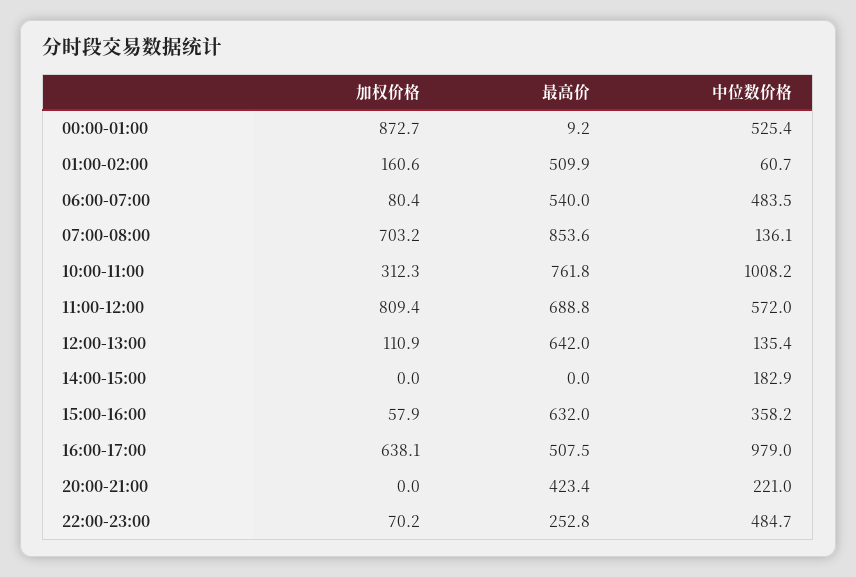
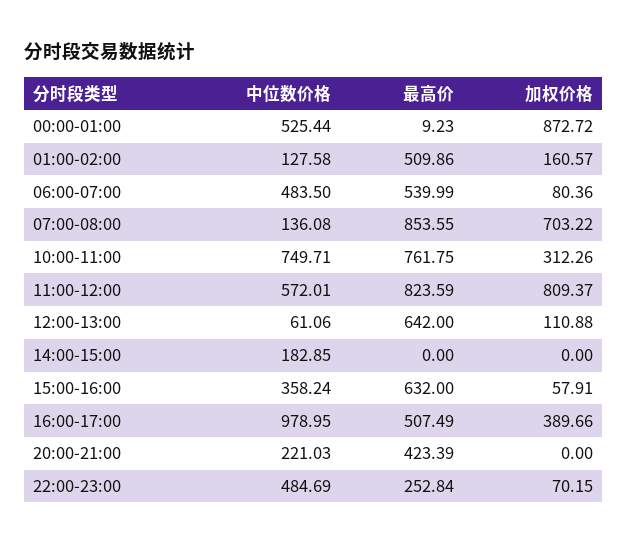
中位数价格, 01:00-02:00: 60.7 -> 127.58
中位数价格, 10:00-11:00: 1008.2 -> 749.71
最高价, 11:00-12:00: 688.8 -> 823.59
中位数价格, 12:00-13:00: 135.4 -> 61.06
加权价格, 16:00-17:00: 638.1 -> 389.66

